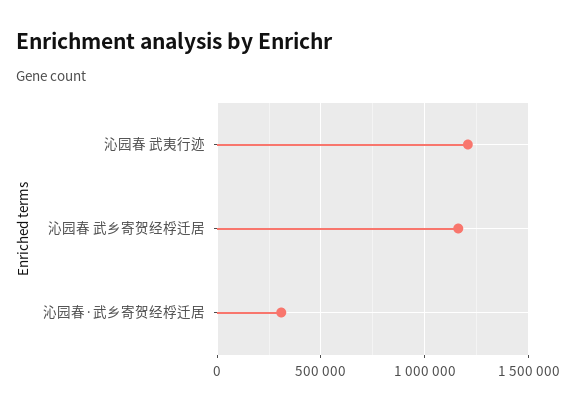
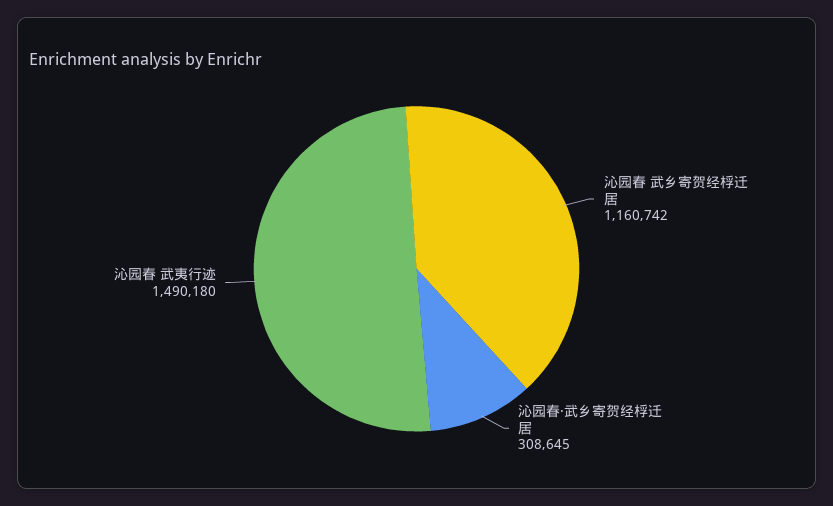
沁园春 武夷行迹: 1200000 -> 1490180

